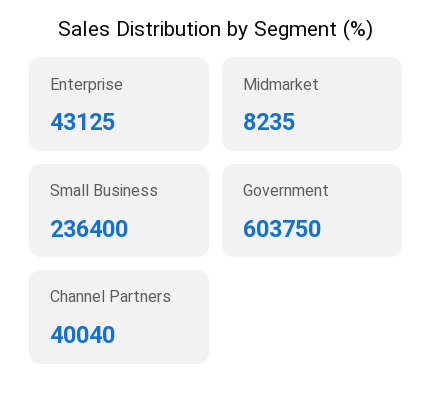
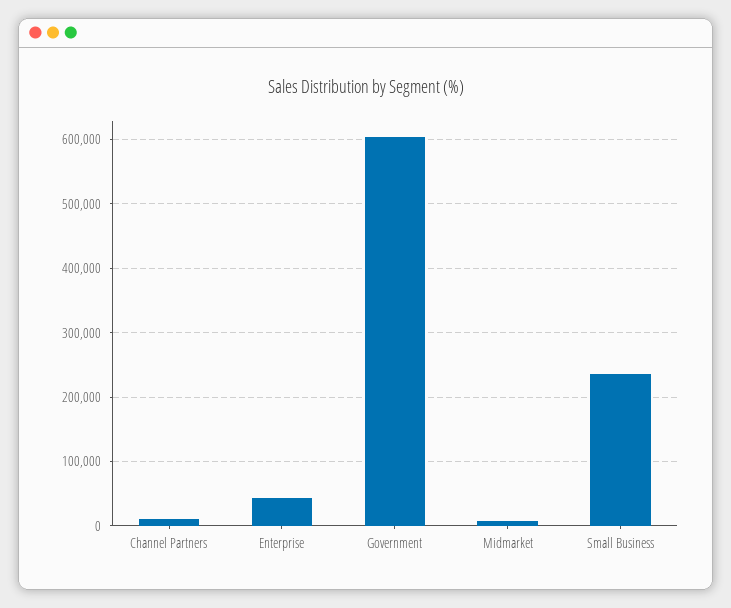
Channel Partners: 40040 -> 10000

